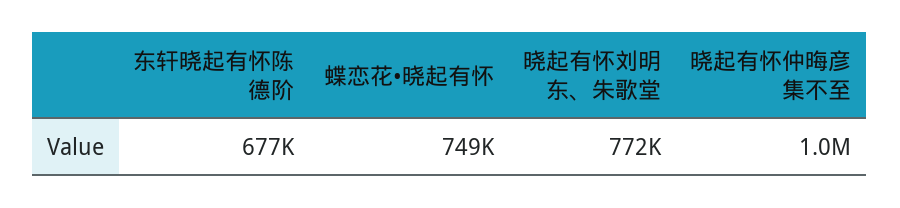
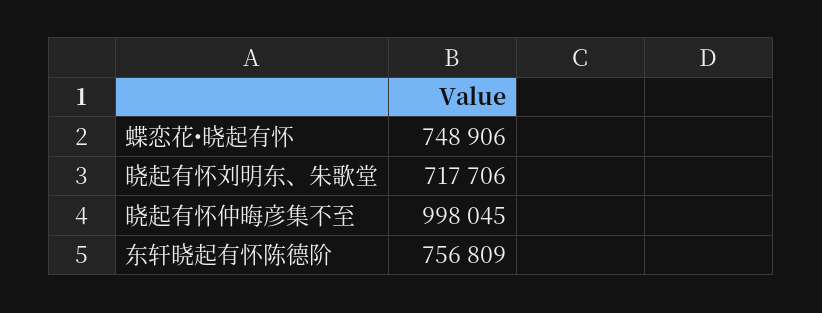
东轩晓起有怀陈德阶: 677000 -> 756809
晓起有怀刘明东、朱歌堂: 772000 -> 717706

